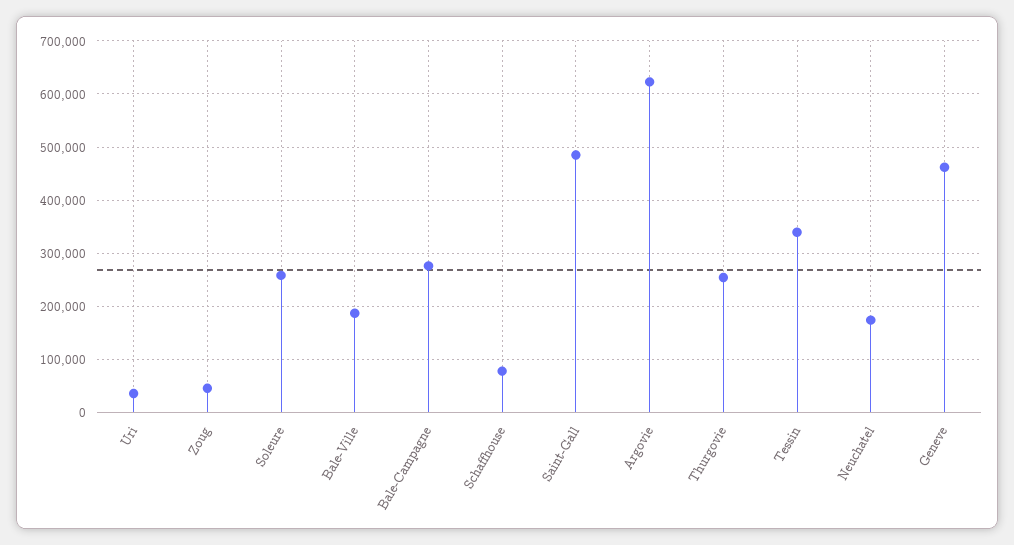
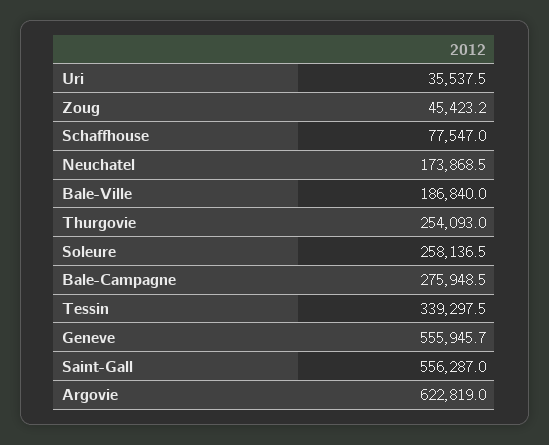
Saint-Gall: 480000 -> 556287
Geneve: 460000 -> 555945.7

